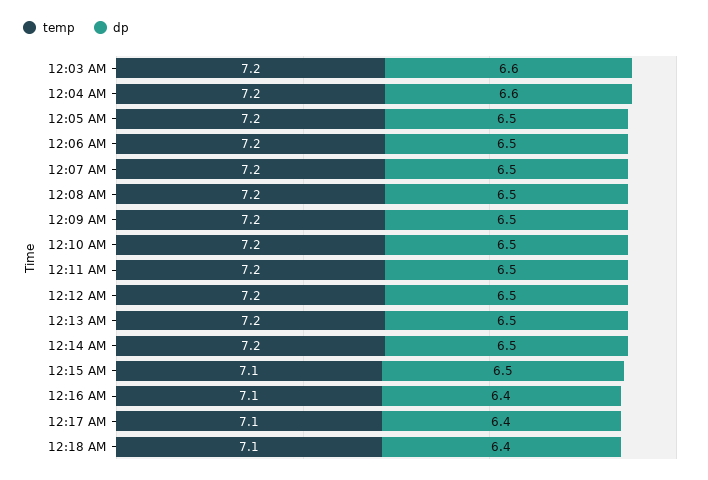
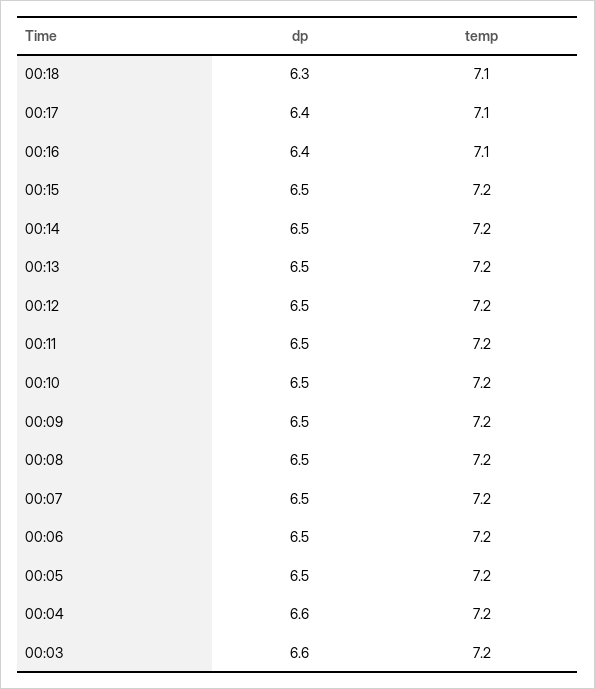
temp, 12:15 AM: 7.1 -> 7.2
dp, 12:18 AM: 6.4 -> 6.3

